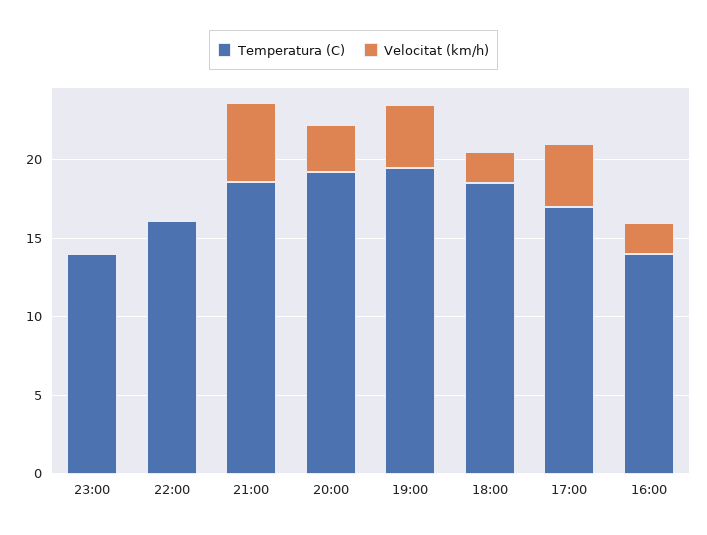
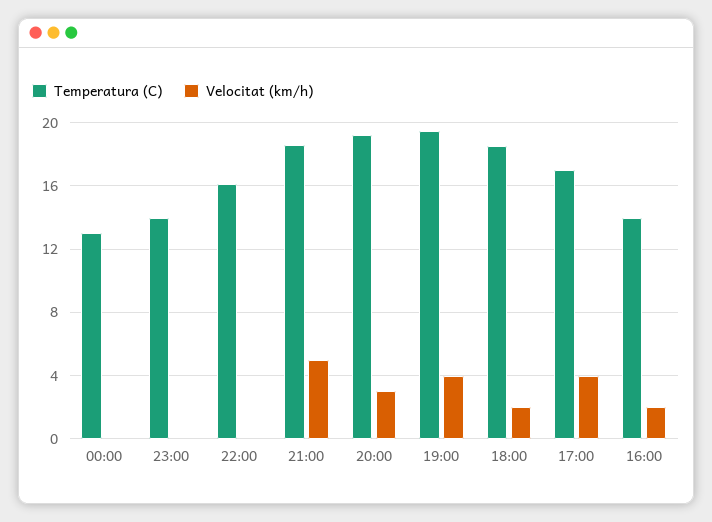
Temperatura (C), 00:00: none -> 13
Velocitat (km/h), 00:00: none -> 0

